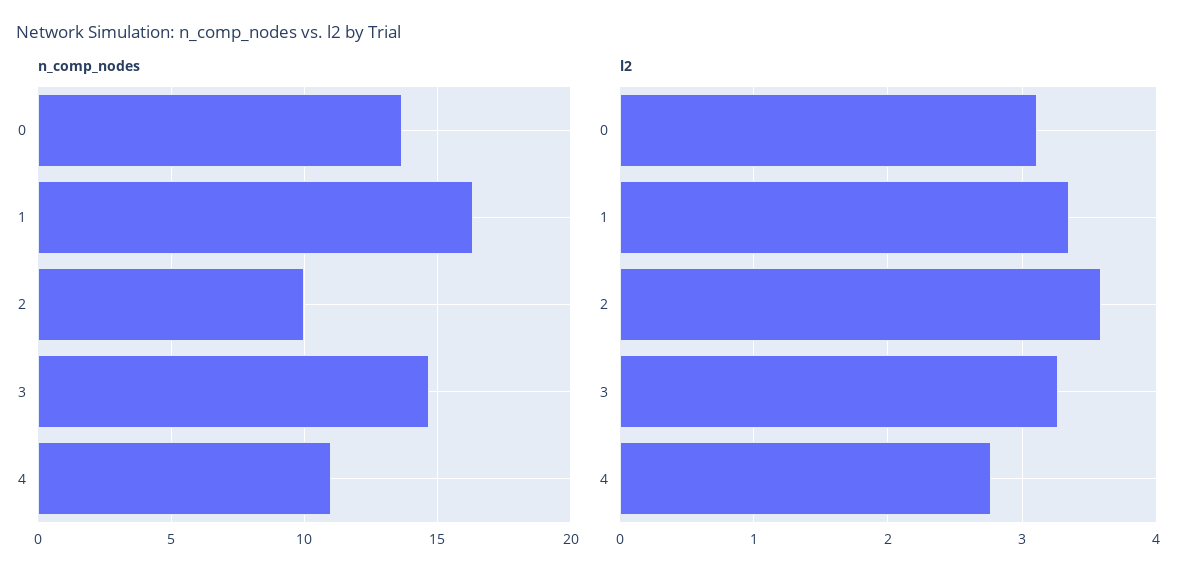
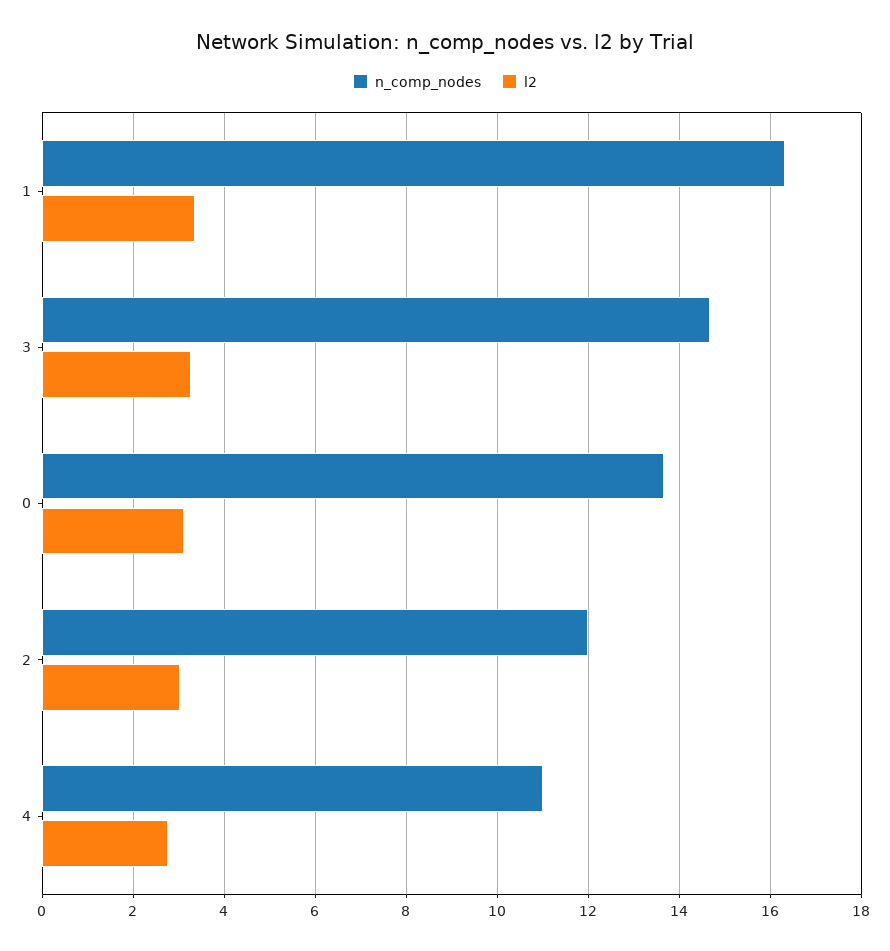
n_comp_nodes, 2: 10 -> 12
l2, 2: 3.6 -> 3

